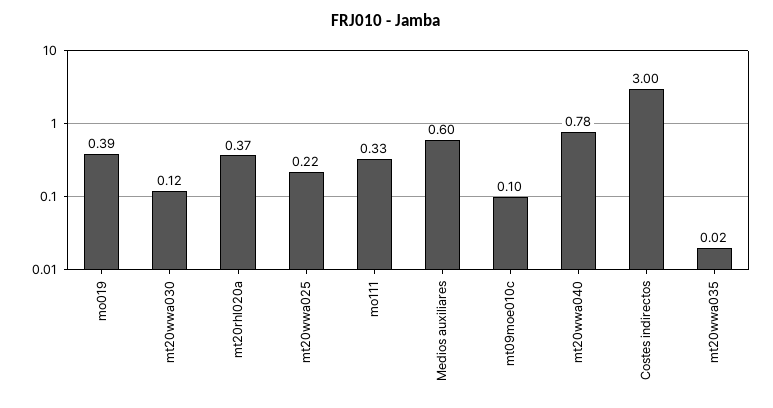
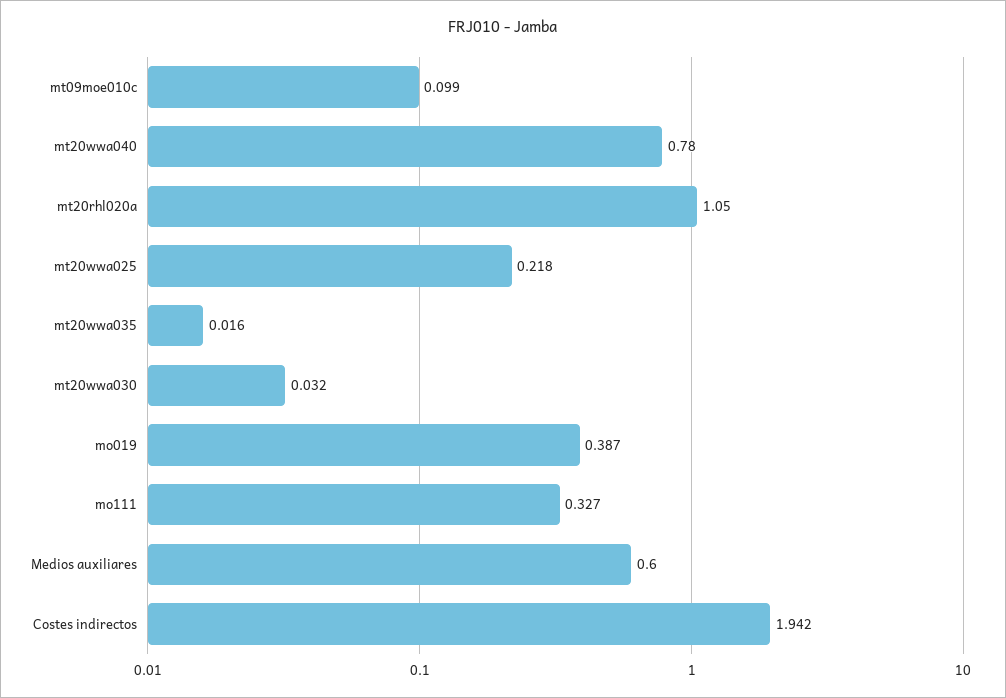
mt20wwa030: 0.12 -> 0.032
mt20rhl020a: 0.37 -> 1.05
Costes indirectos: 3 -> 1.942

